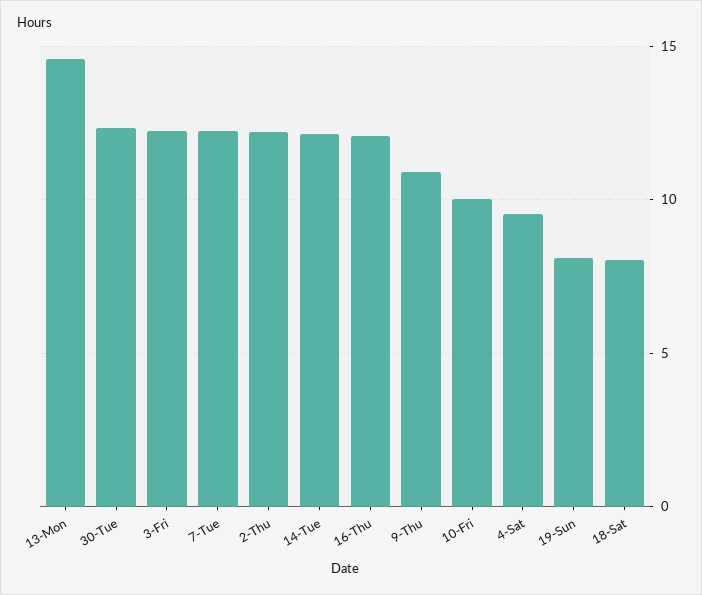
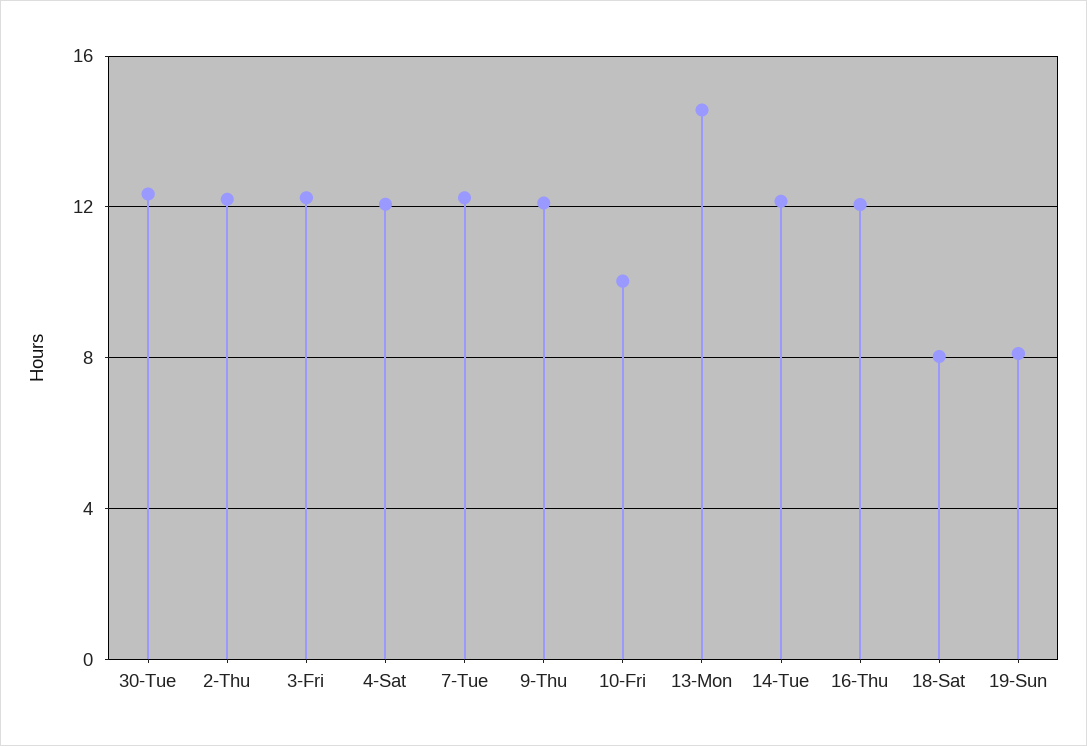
9-Thu: 11 -> 12
4-Sat: 9.5 -> 12

